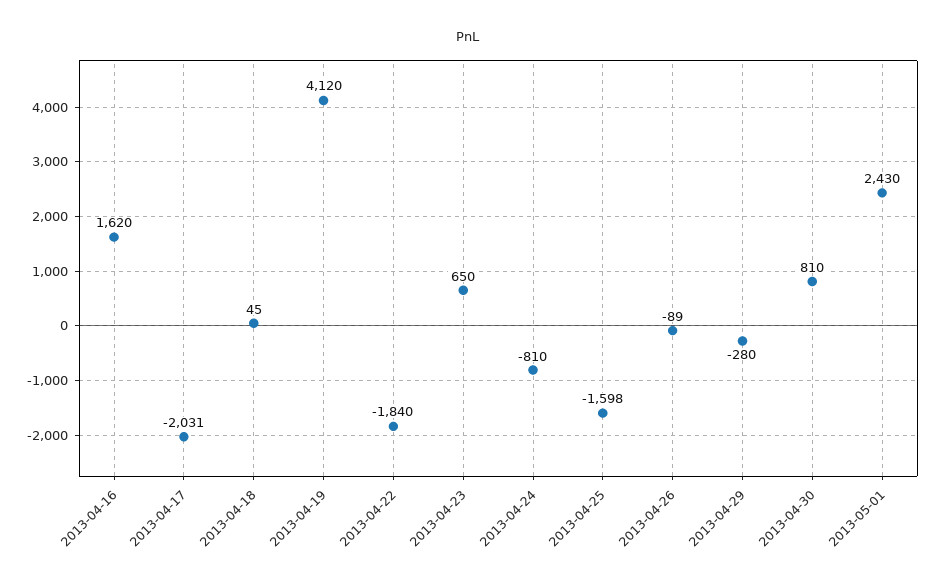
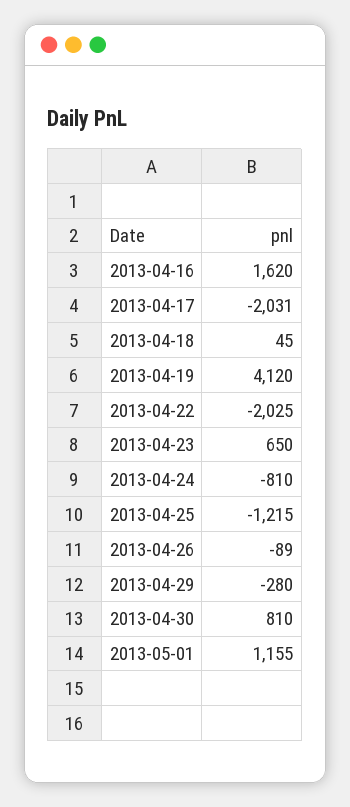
2013-04-22: -1840 -> -2025
2013-04-25: -1598 -> -1215
2013-05-01: 2430 -> 1155

